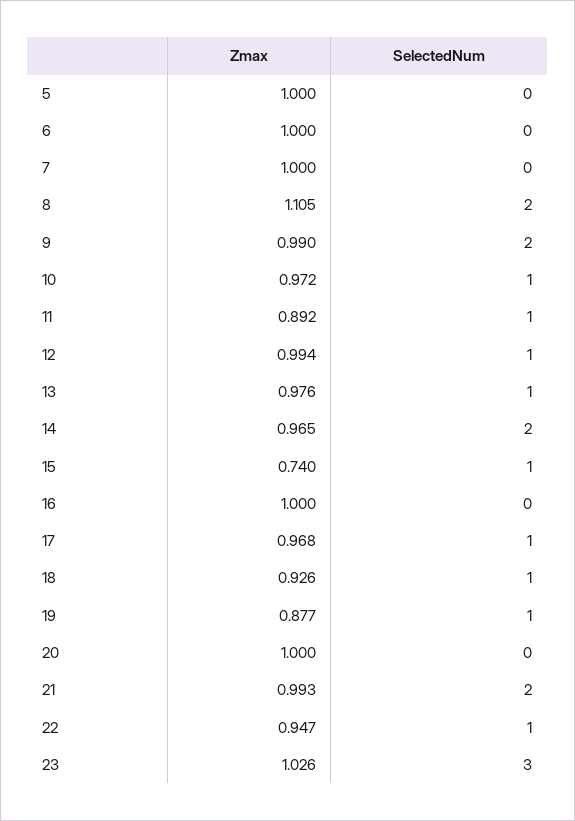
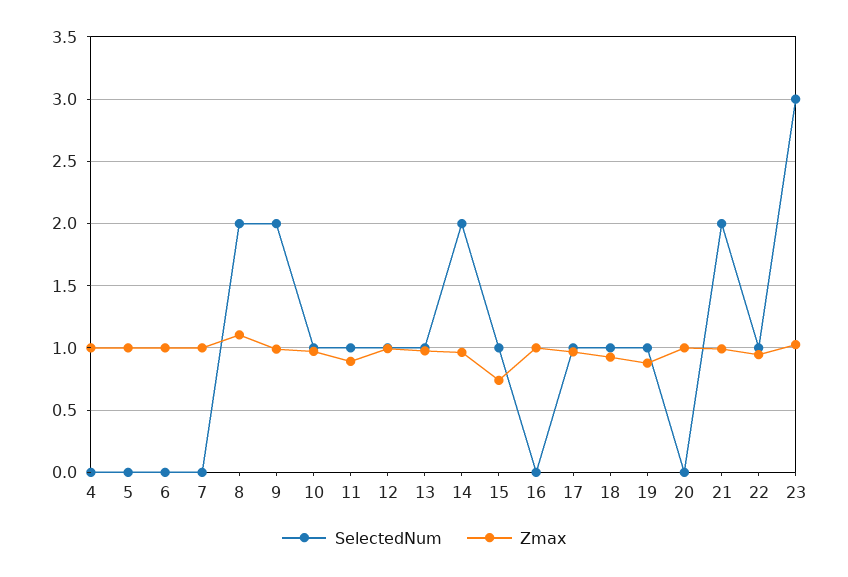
SelectedNum, 4: none -> 0
Zmax, 4: none -> 1

